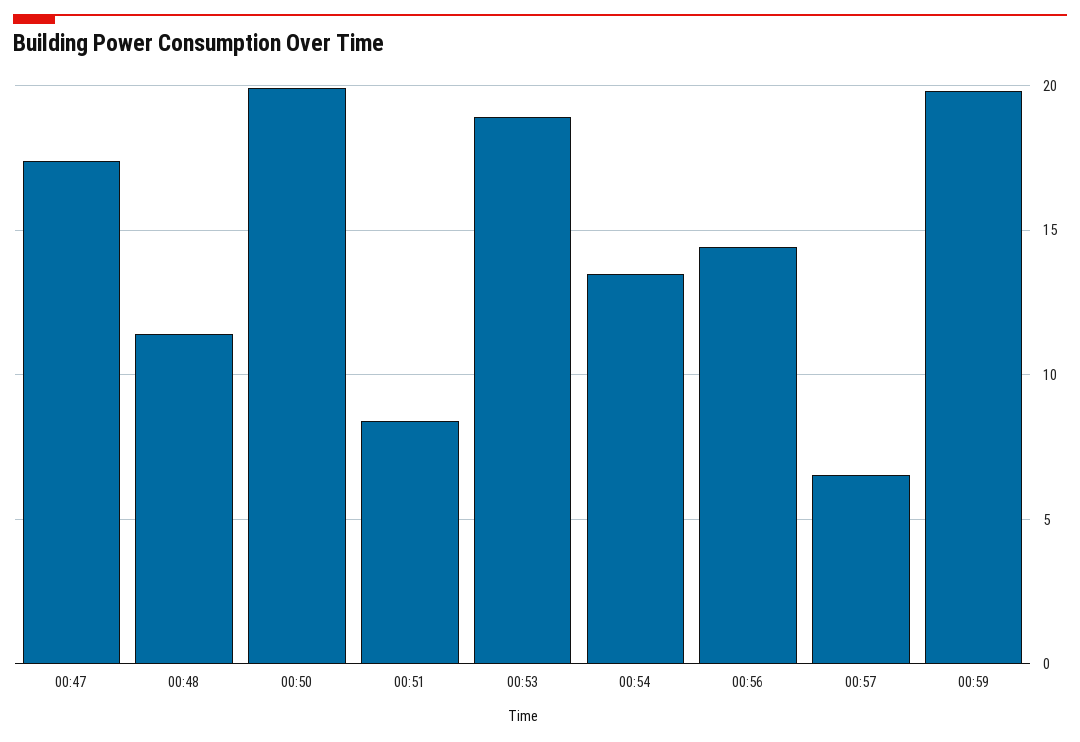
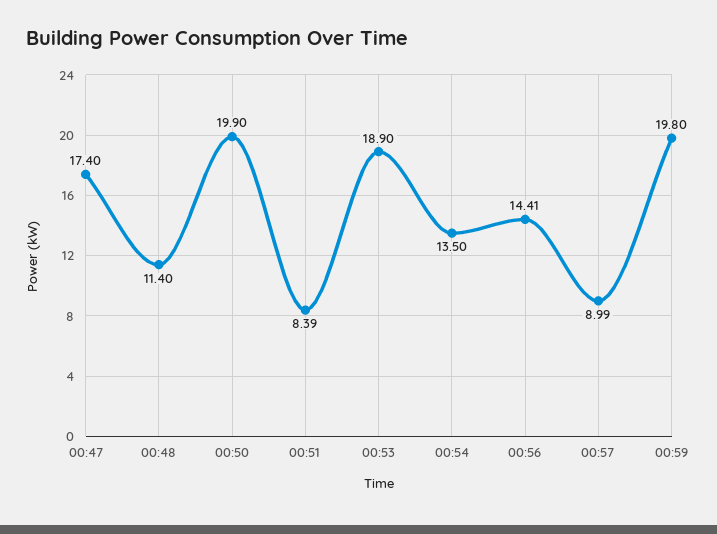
00:57: 6.5 -> 8.99

